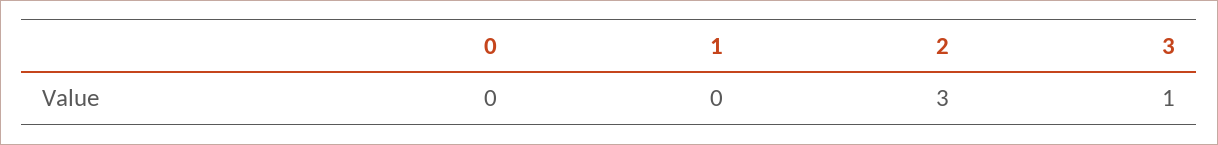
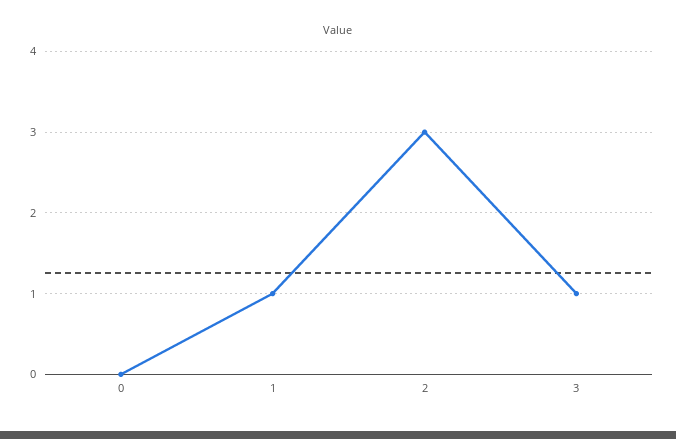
1: 0 -> 1

